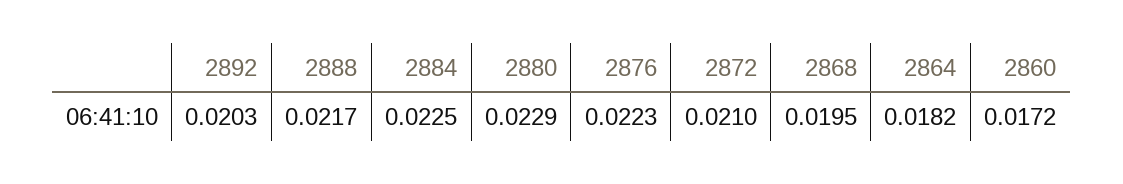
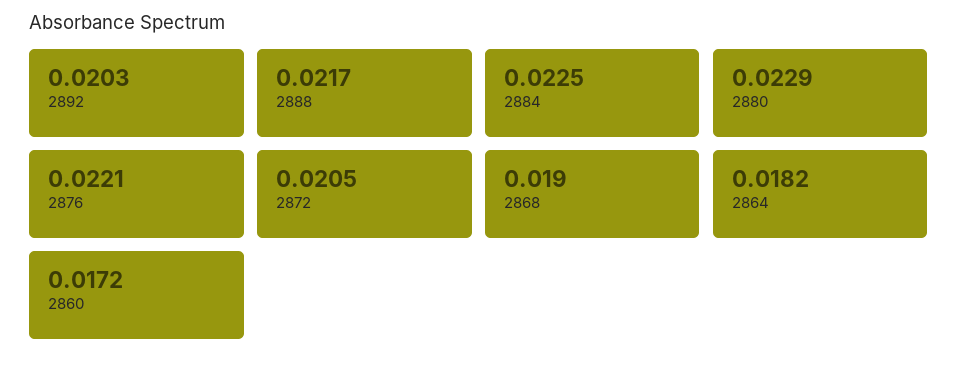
2876: 0.0223 -> 0.0221
2872: 0.021 -> 0.0205
2868: 0.0195 -> 0.019

